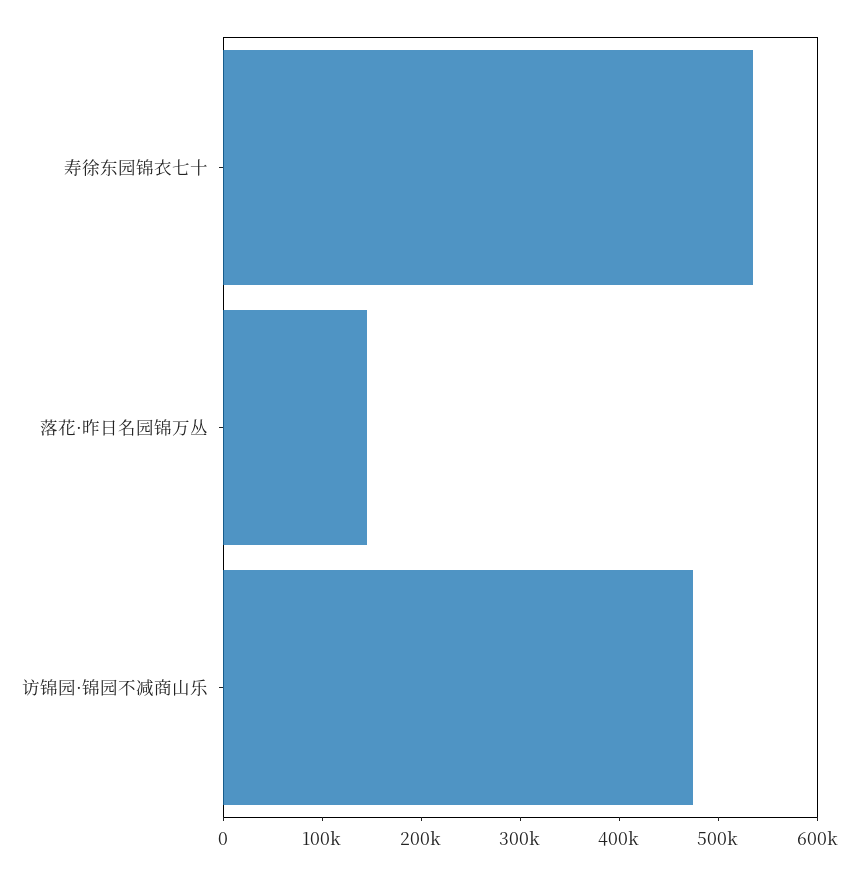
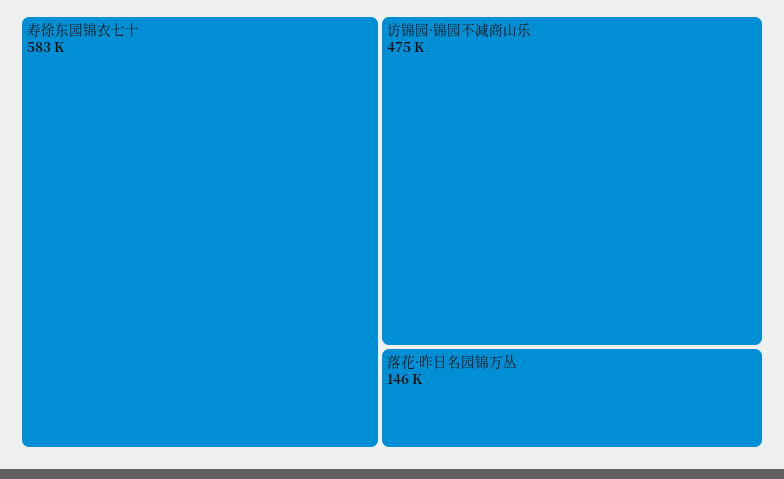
寿徐东园锦衣七十: 540000 -> 583000

